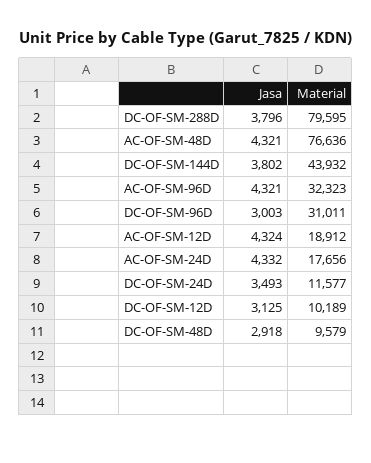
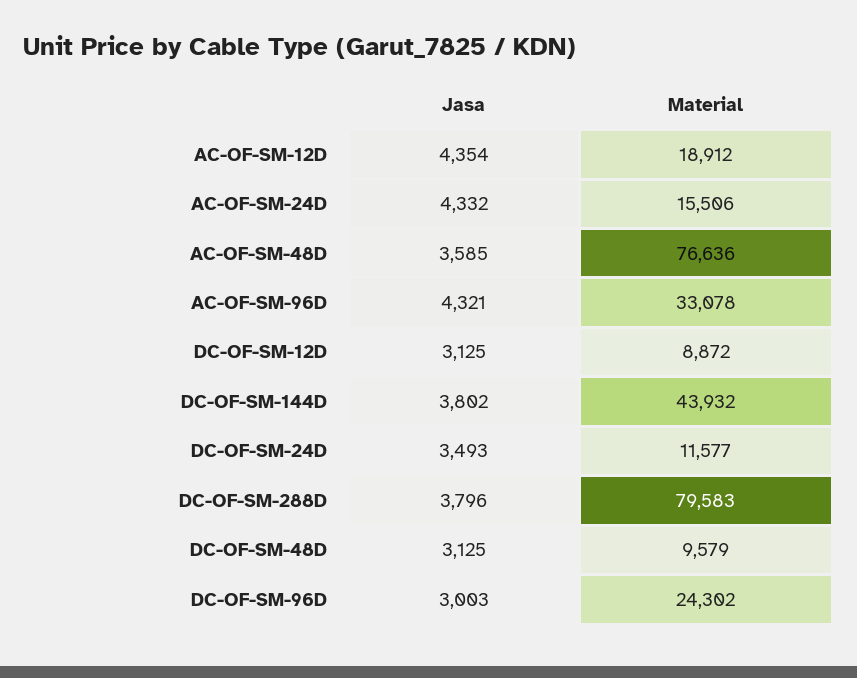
Material, DC-OF-SM-288D: 79595 -> 79583
Jasa, AC-OF-SM-48D: 4321 -> 3585
Material, AC-OF-SM-96D: 32323 -> 33078
Material, DC-OF-SM-96D: 31011 -> 24302
Jasa, AC-OF-SM-12D: 4324 -> 4354
Material, AC-OF-SM-24D: 17656 -> 15506
Material, DC-OF-SM-12D: 10189 -> 8872
Jasa, DC-OF-SM-48D: 2918 -> 3125

